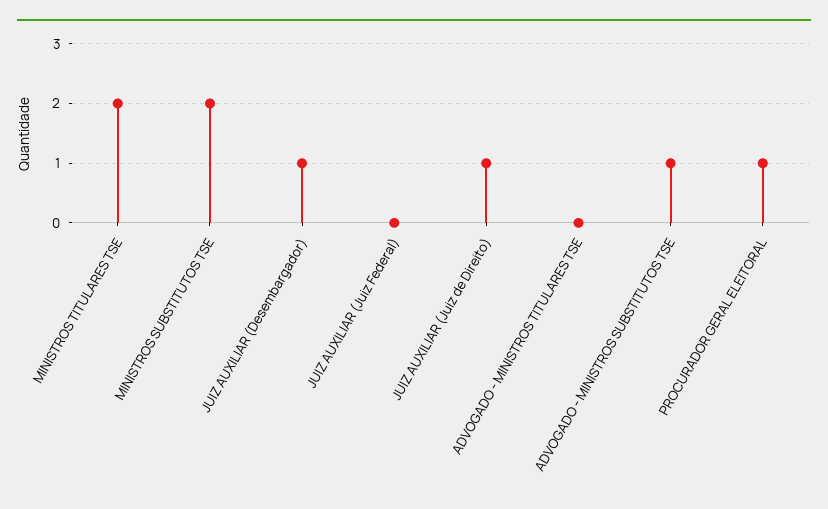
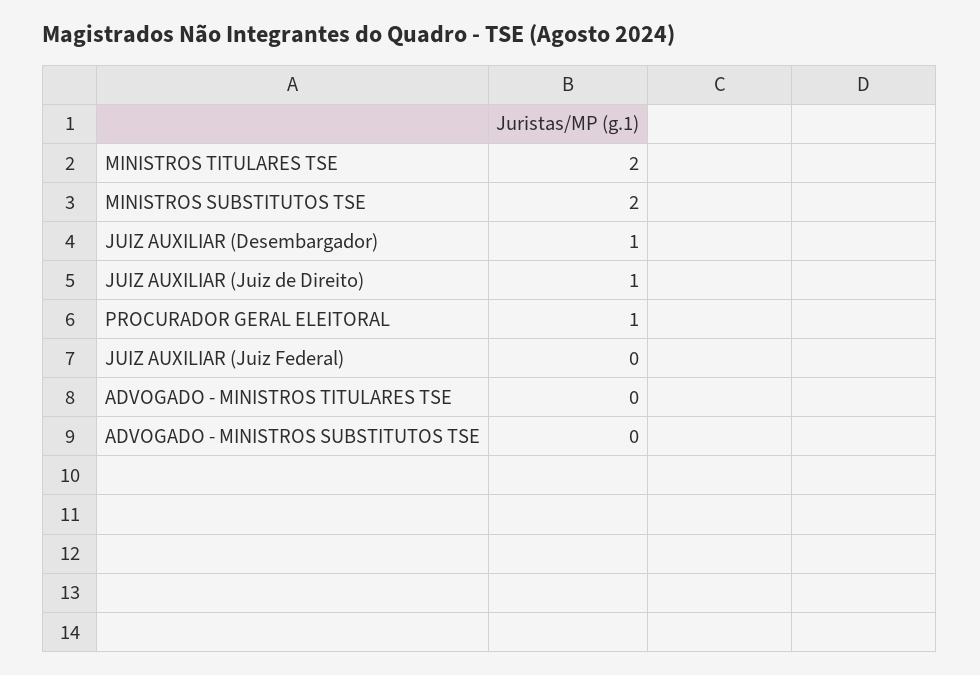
ADVOGADO - MINISTROS SUBSTITUTOS TSE: 1 -> 0

